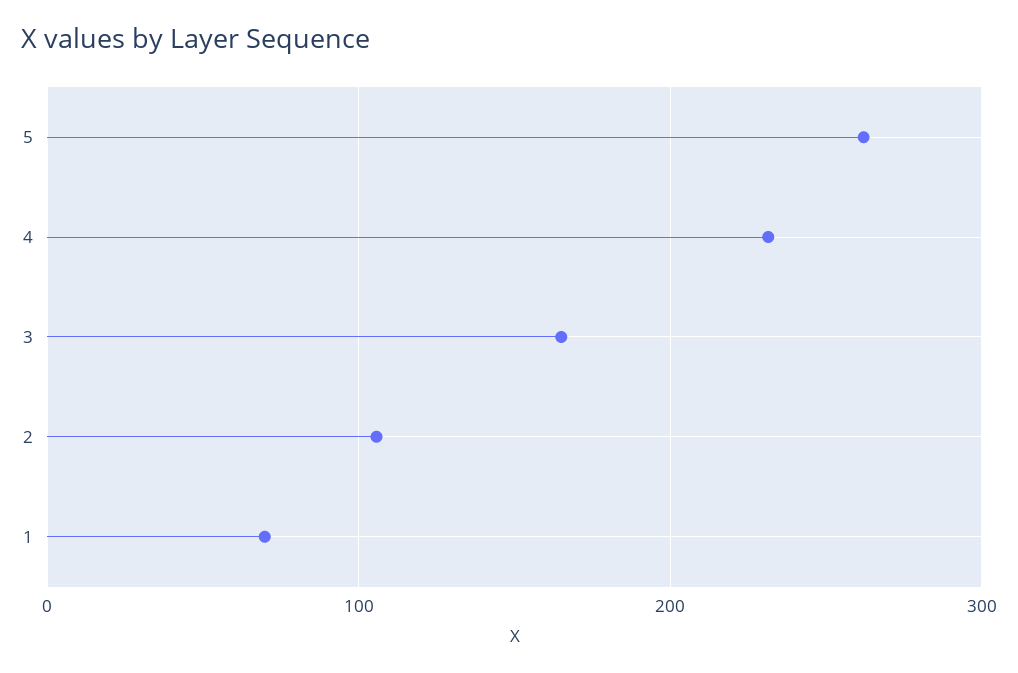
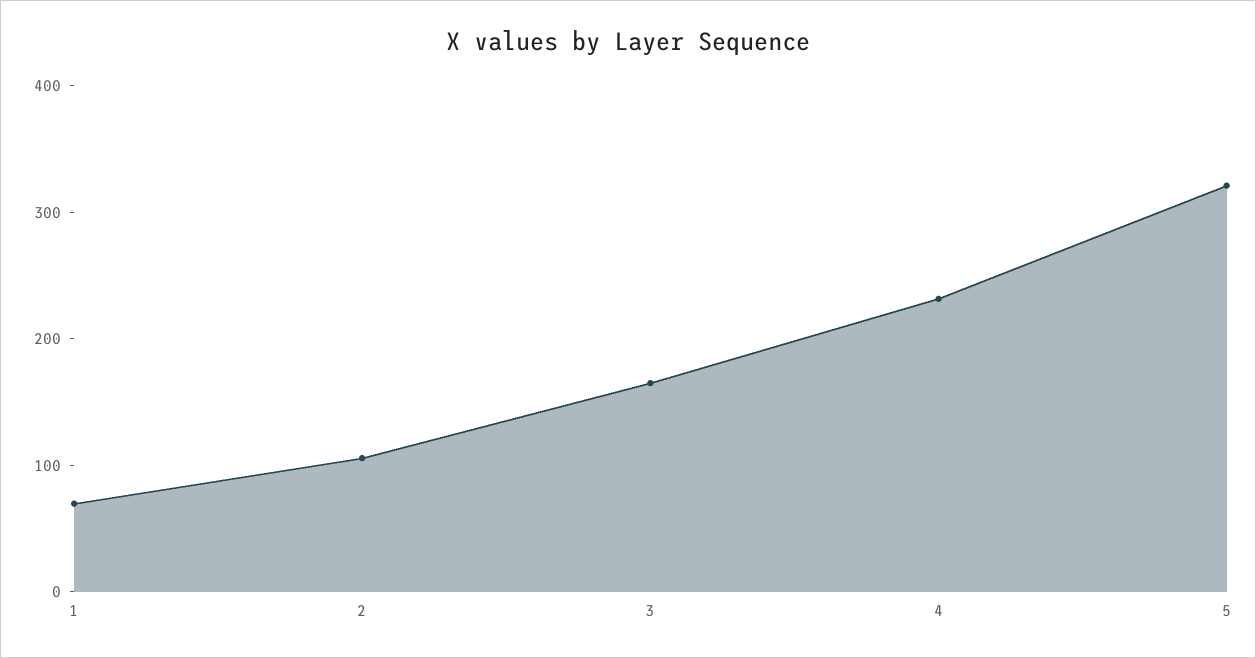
5: 260 -> 320

